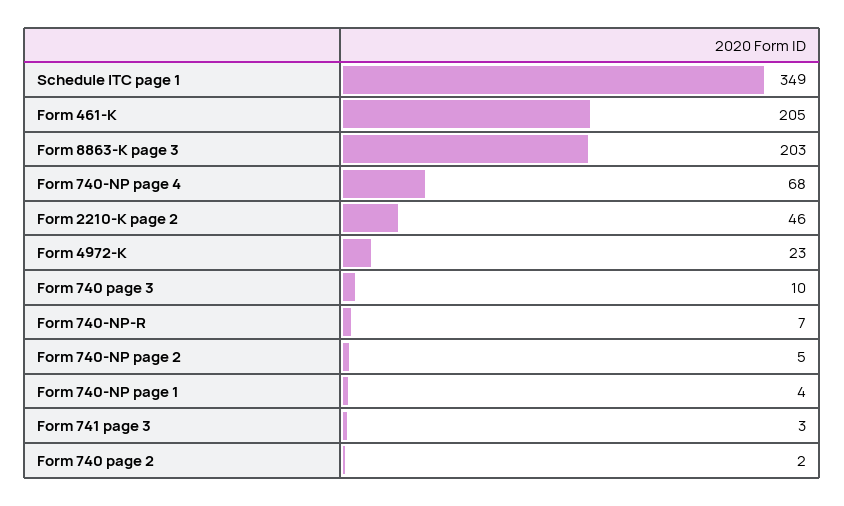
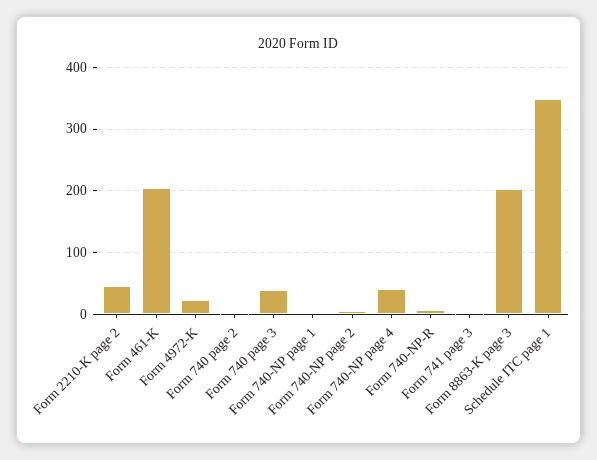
Form 740-NP page 4: 68 -> 40
Form 740 page 3: 10 -> 40

